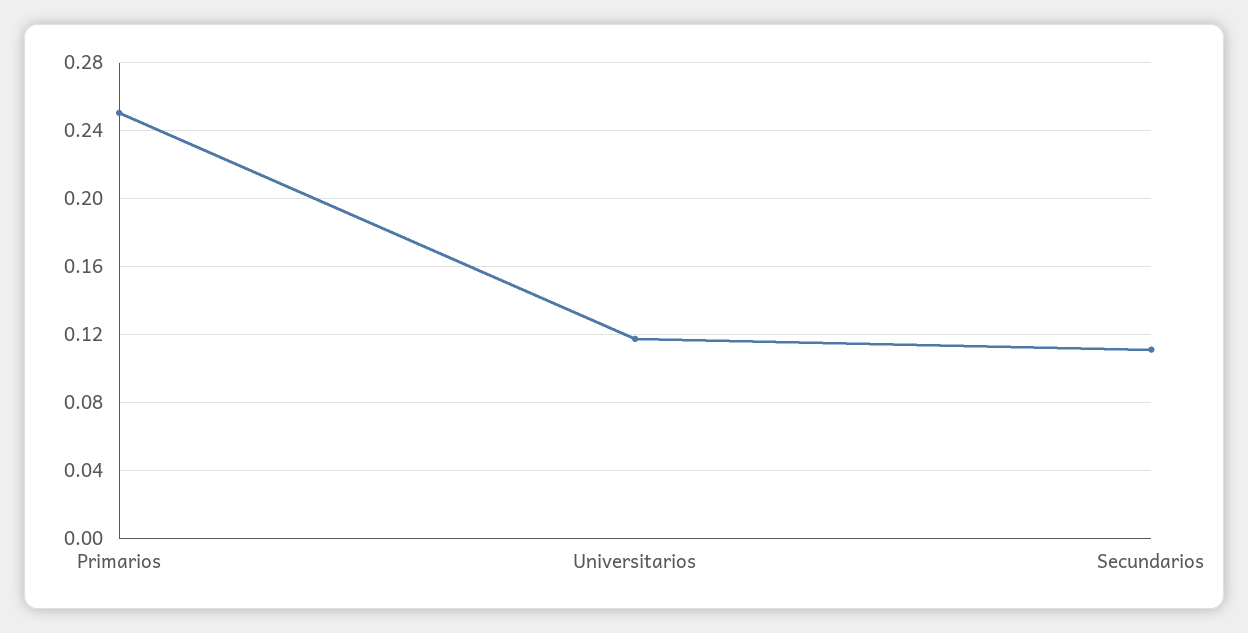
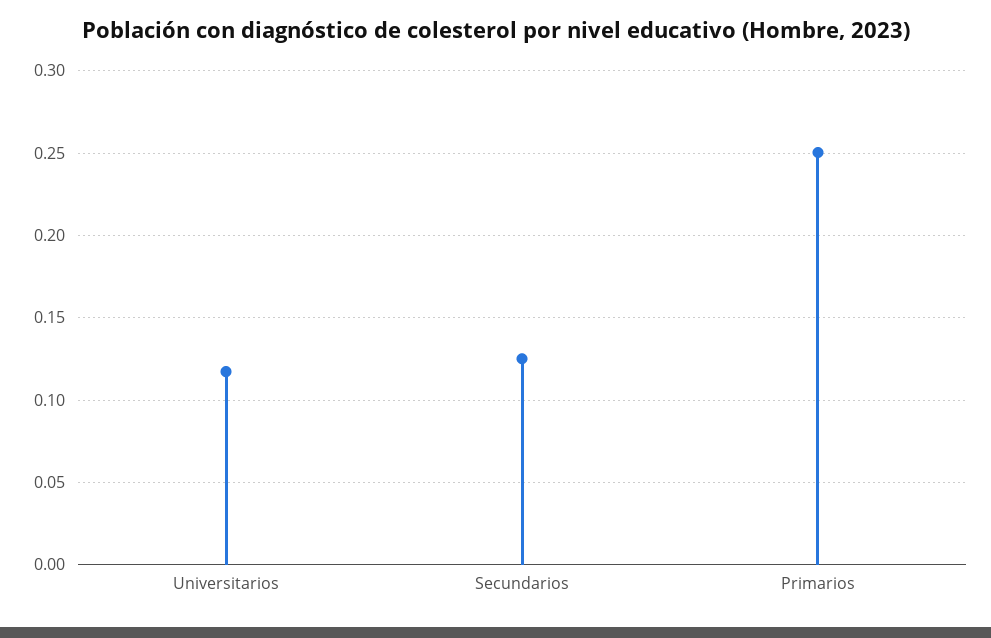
Secundarios: 0.11 -> 0.125

